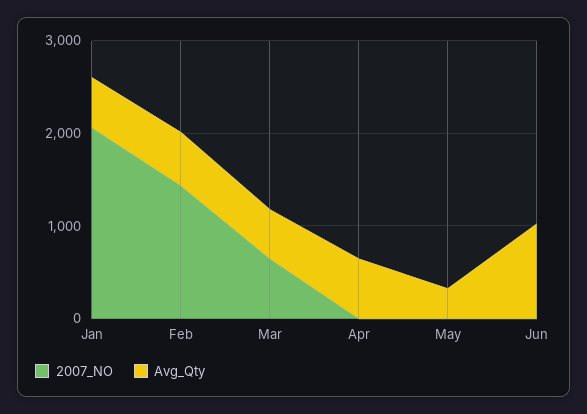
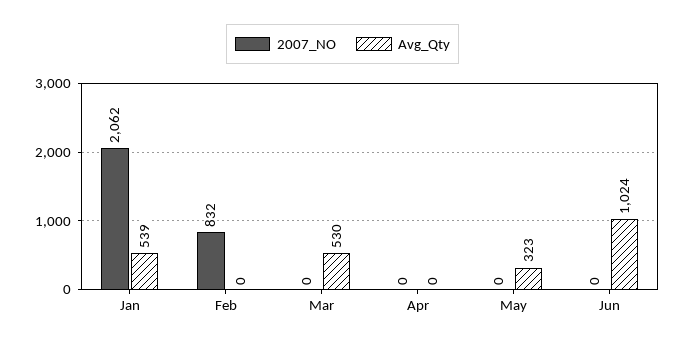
2007_NO, Feb: 1400 -> 832
Avg_Qty, Feb: 600 -> 0
2007_NO, Mar: 600 -> 0
Avg_Qty, Apr: 600 -> 0

